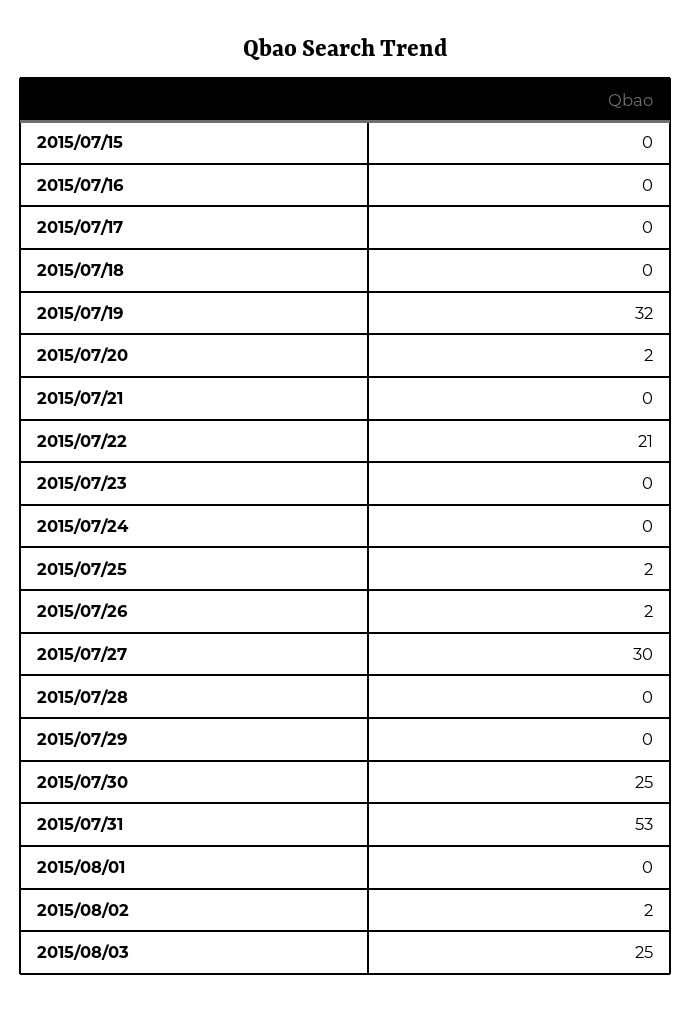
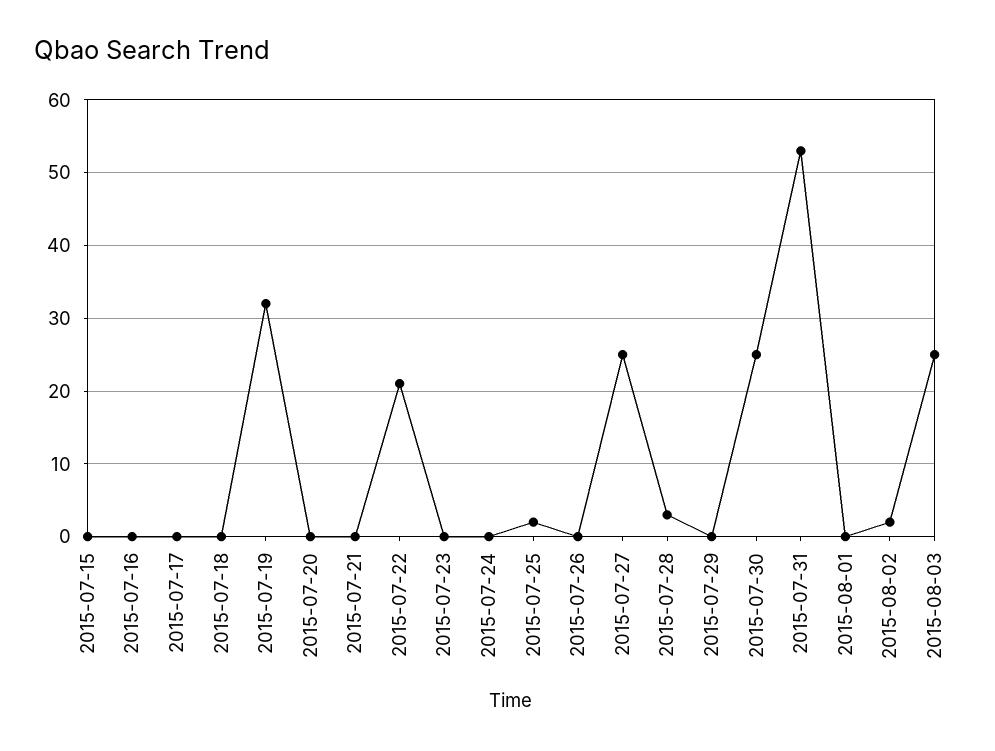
2015/07/20: 2 -> 0
2015/07/26: 2 -> 0
2015/07/27: 30 -> 25
2015/07/28: 0 -> 3

